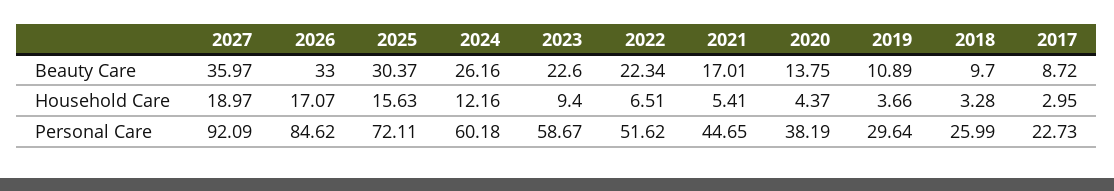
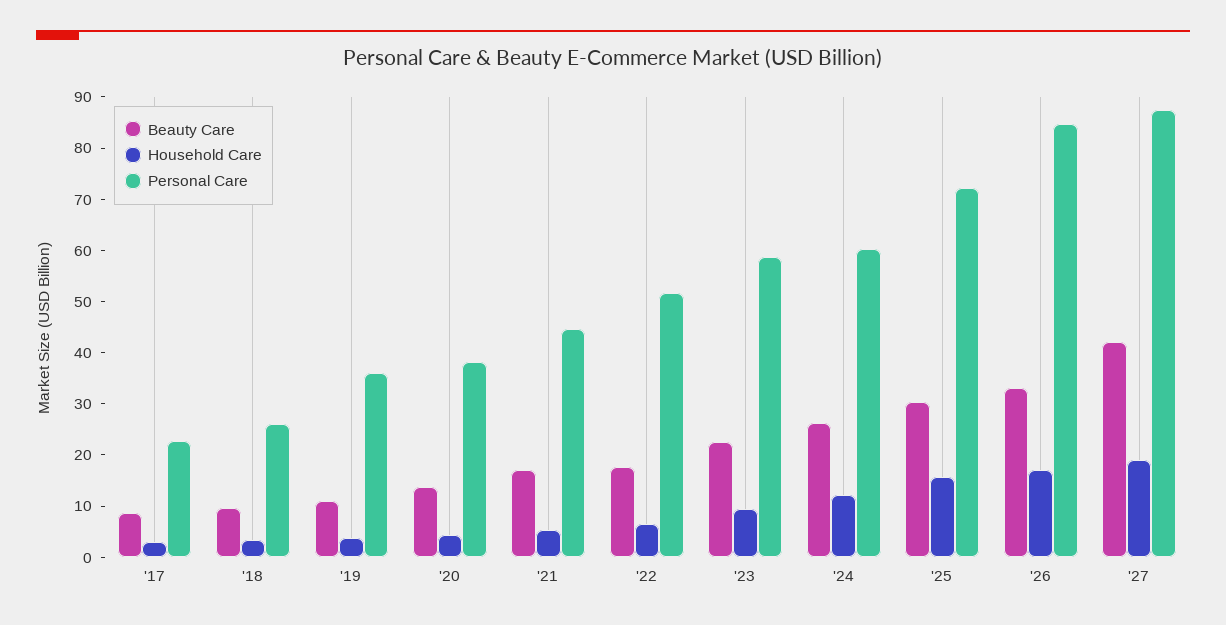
Beauty Care, 2027: 35.97 -> 42
Beauty Care, 2022: 22.34 -> 18
Personal Care, 2027: 92.09 -> 88
Personal Care, 2019: 29.64 -> 36

